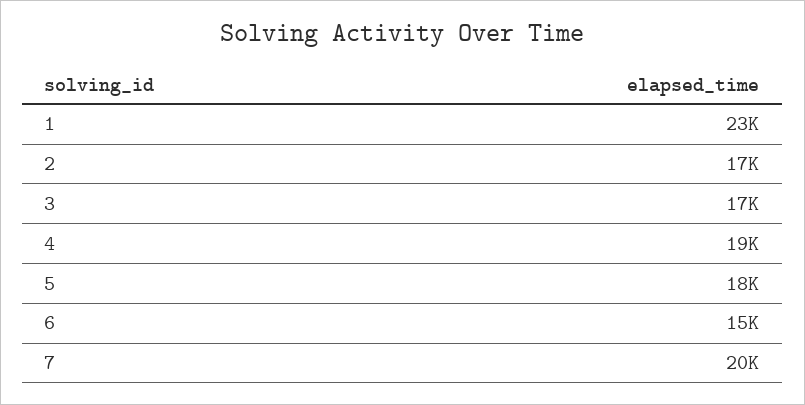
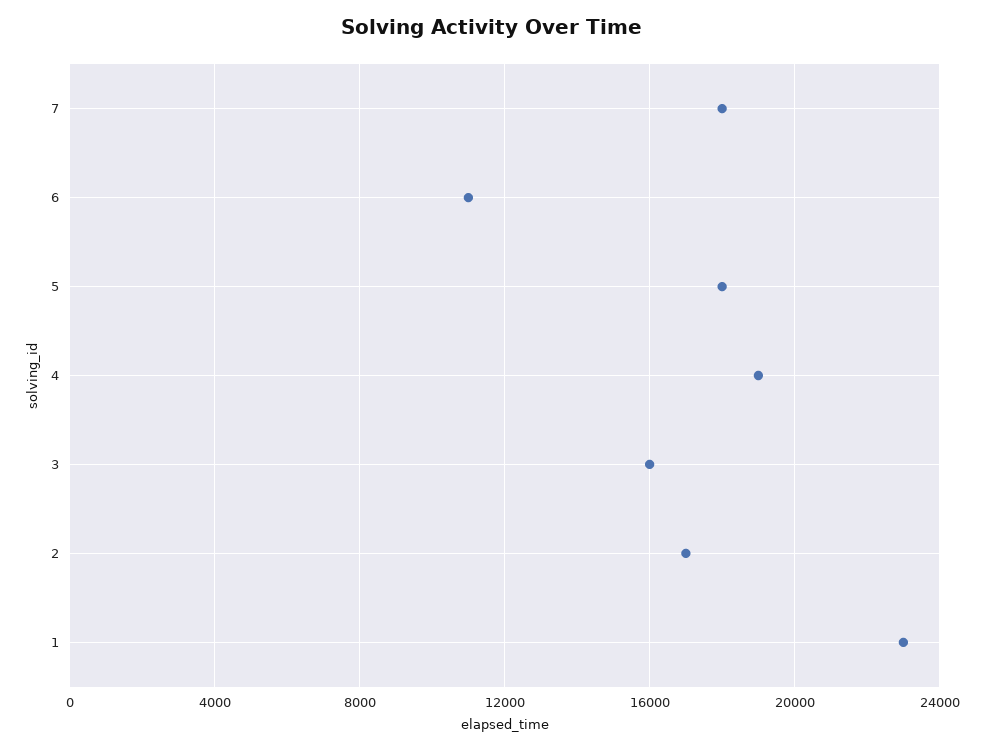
3: 17000 -> 16000
6: 15000 -> 11000
7: 20000 -> 18000

